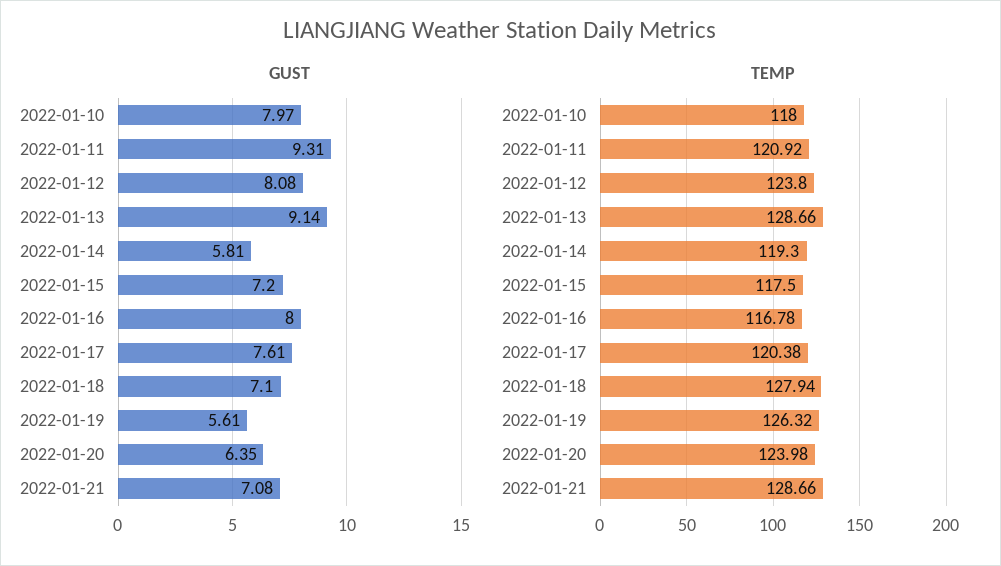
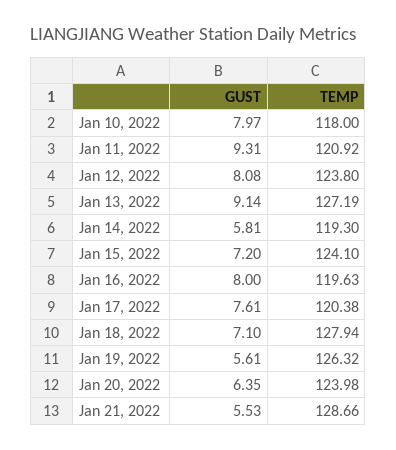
GUST, 2022-01-21: 7.08 -> 5.53
TEMP, 2022-01-13: 128.66 -> 127.19
TEMP, 2022-01-15: 117.5 -> 124.1
TEMP, 2022-01-16: 116.78 -> 119.63

